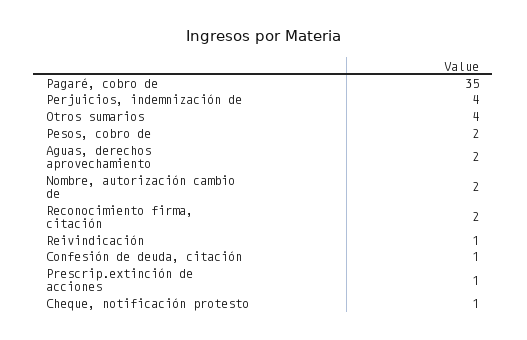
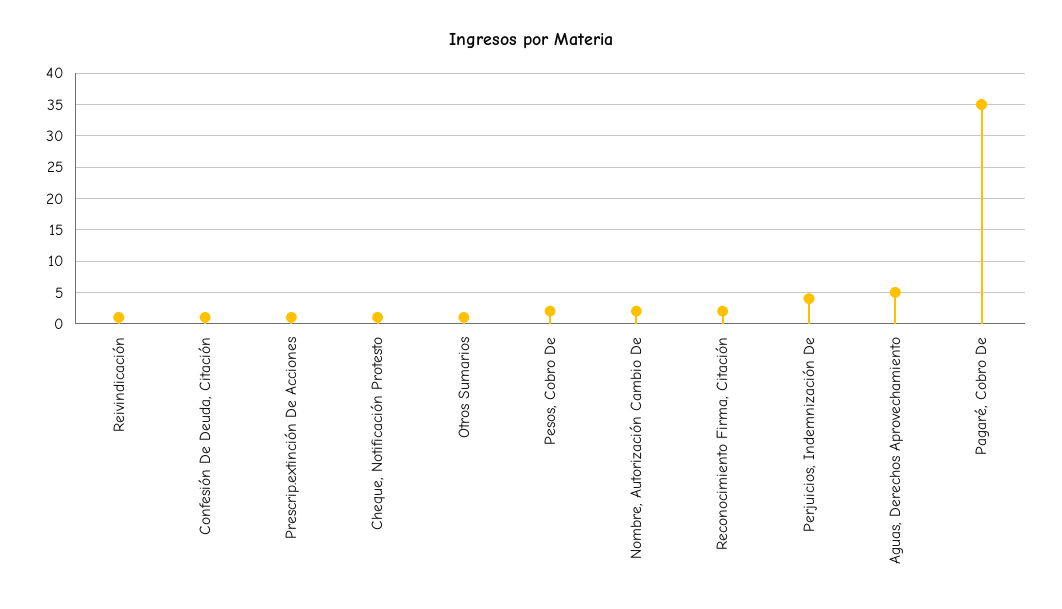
Otros sumarios: 4 -> 1
Aguas, derechos aprovechamiento: 2 -> 5

